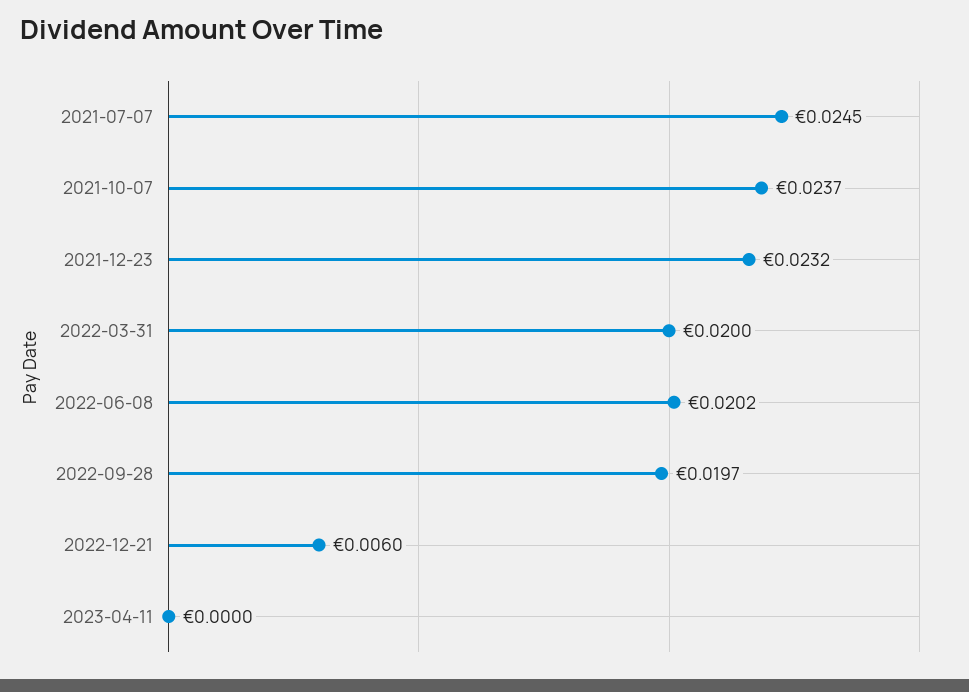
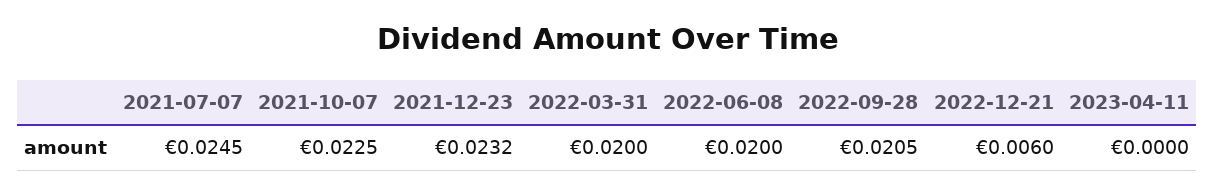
2021-10-07: 0.0237 -> 0.0225
2022-06-08: 0.0202 -> 0.02
2022-09-28: 0.0197 -> 0.0205

